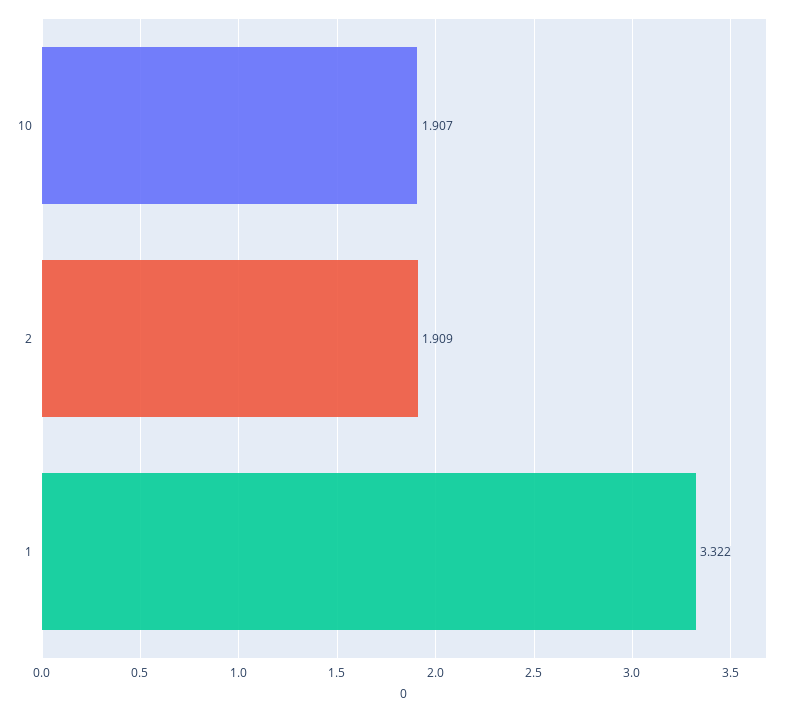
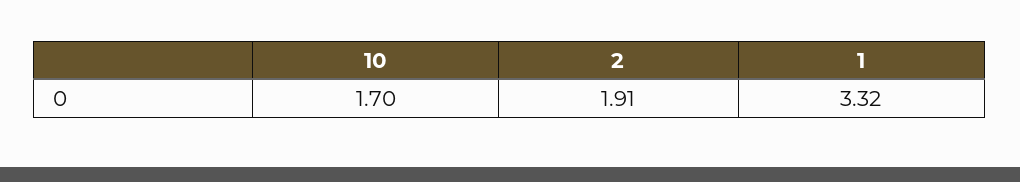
10: 1.907 -> 1.7

